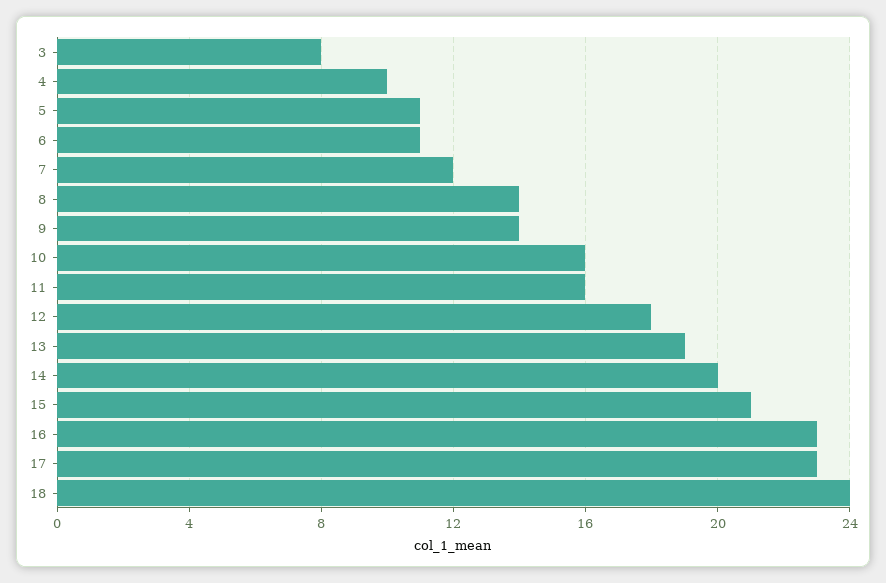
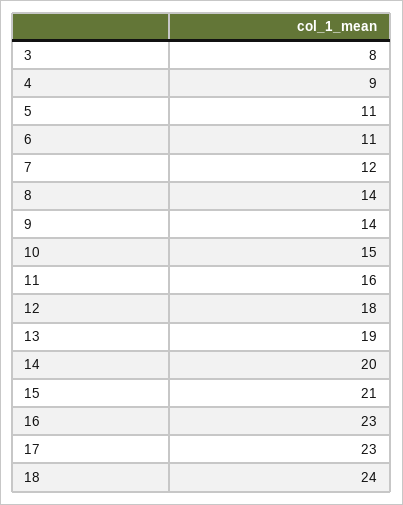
4: 10 -> 9
10: 16 -> 15

